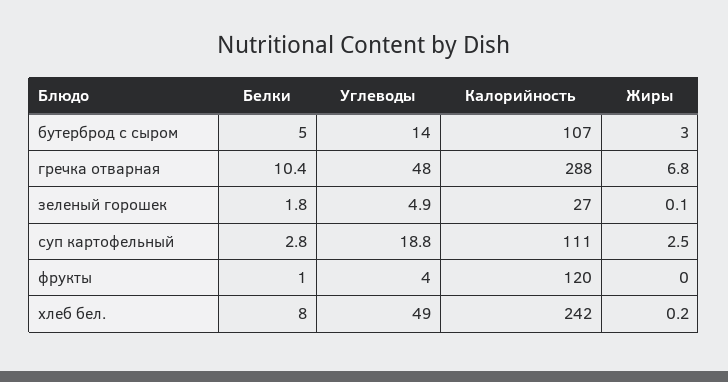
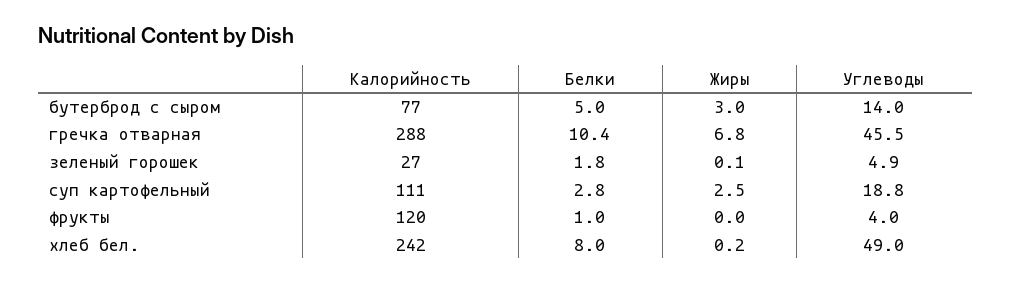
Калорийность, бутерброд с сыром: 107 -> 77
Углеводы, гречка отварная: 48 -> 45.5

